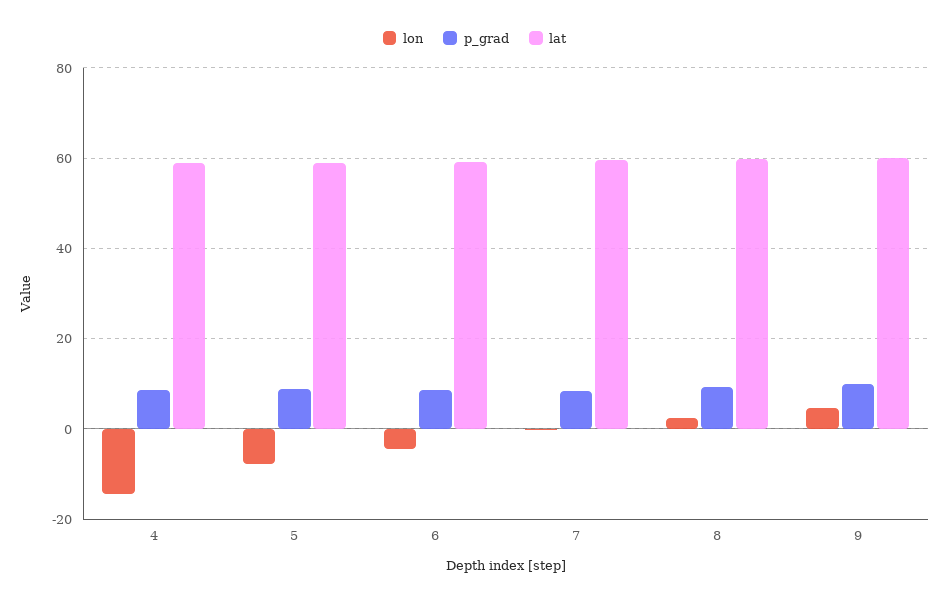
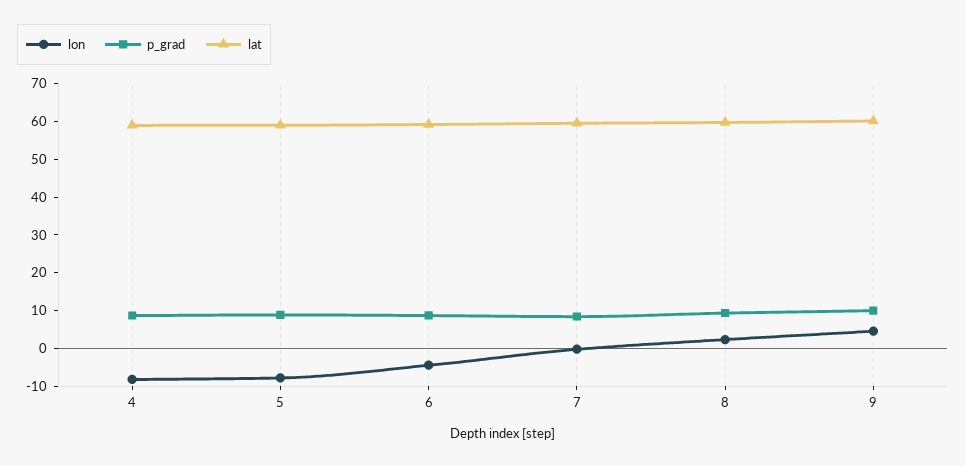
lon, 4: -14 -> -7.5

